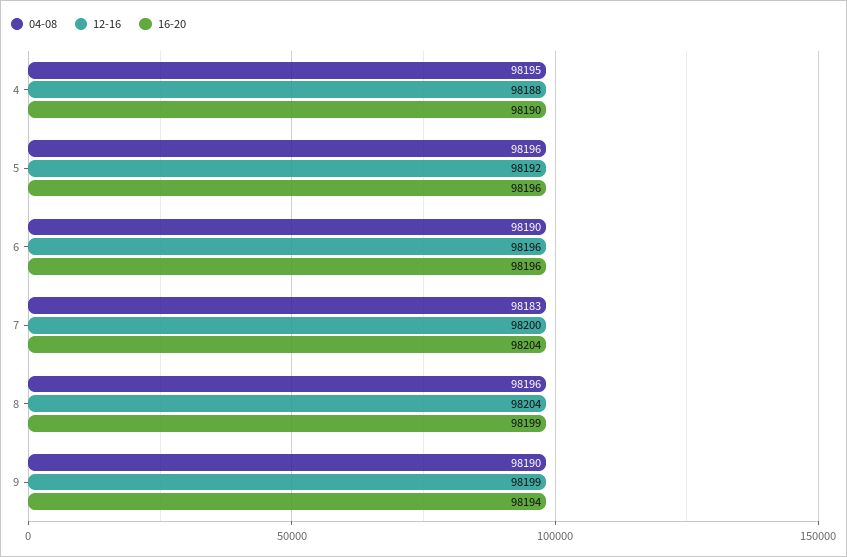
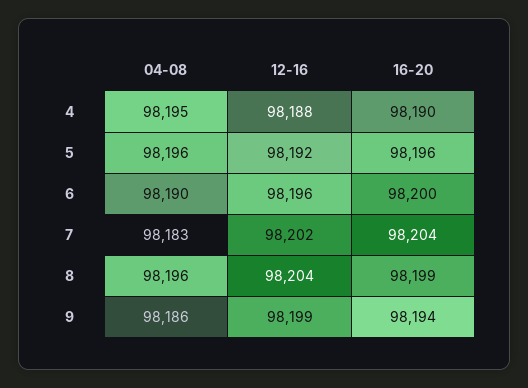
16-20, 6: 98196 -> 98200
12-16, 7: 98200 -> 98202
04-08, 9: 98190 -> 98186

